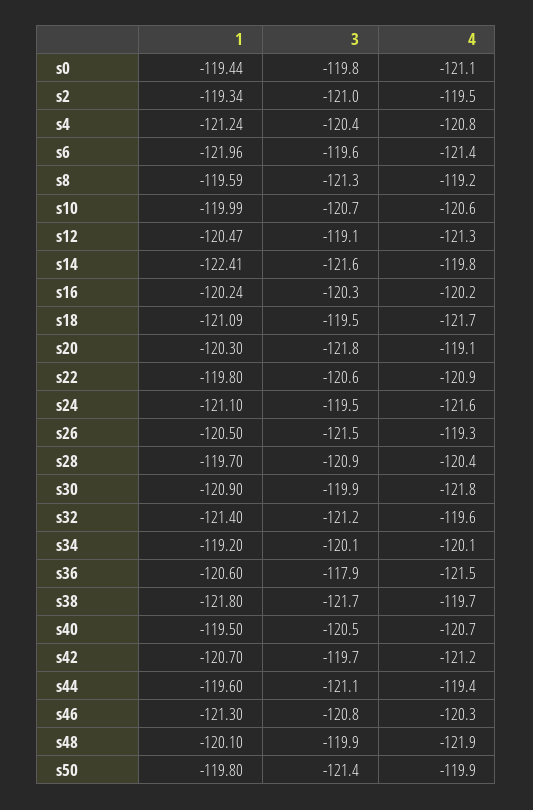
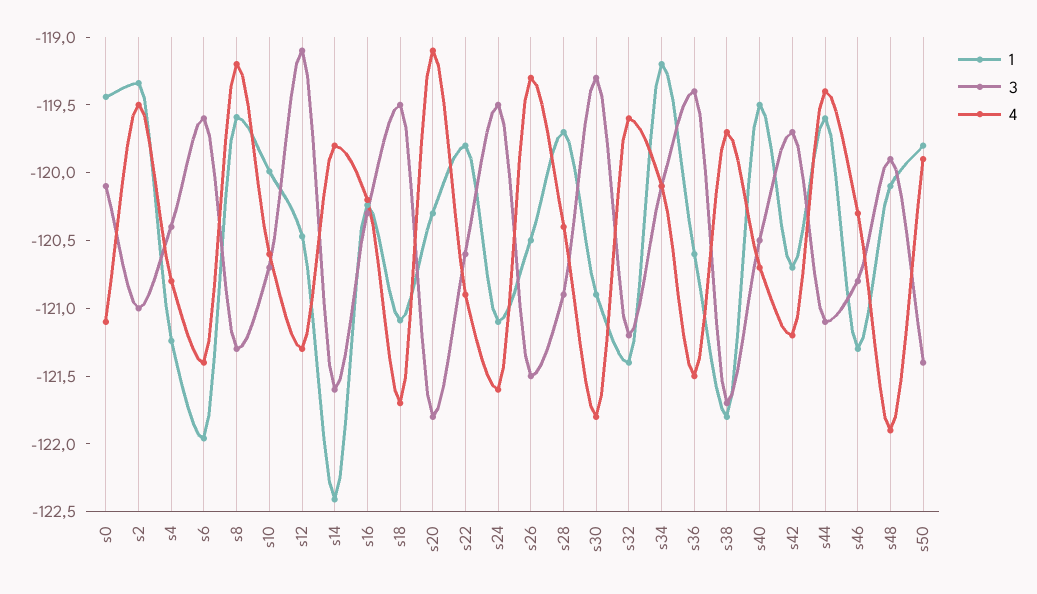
3, s0: -119.8 -> -120.1
3, s30: -119.9 -> -119.3
3, s36: -117.9 -> -119.4

